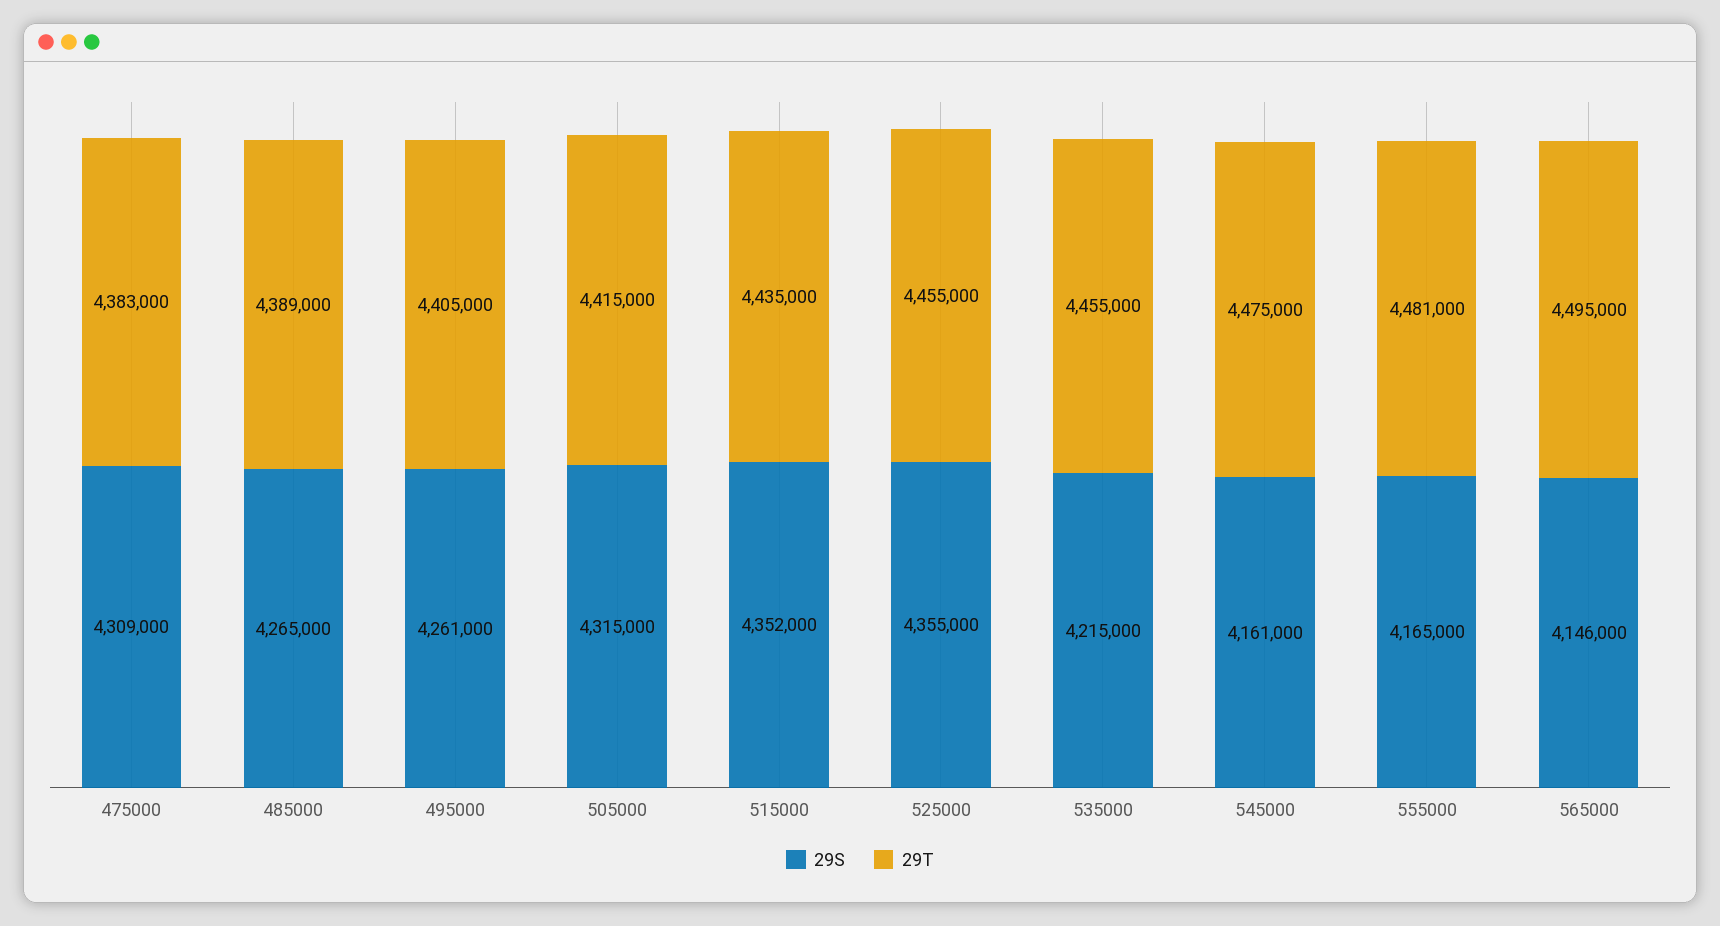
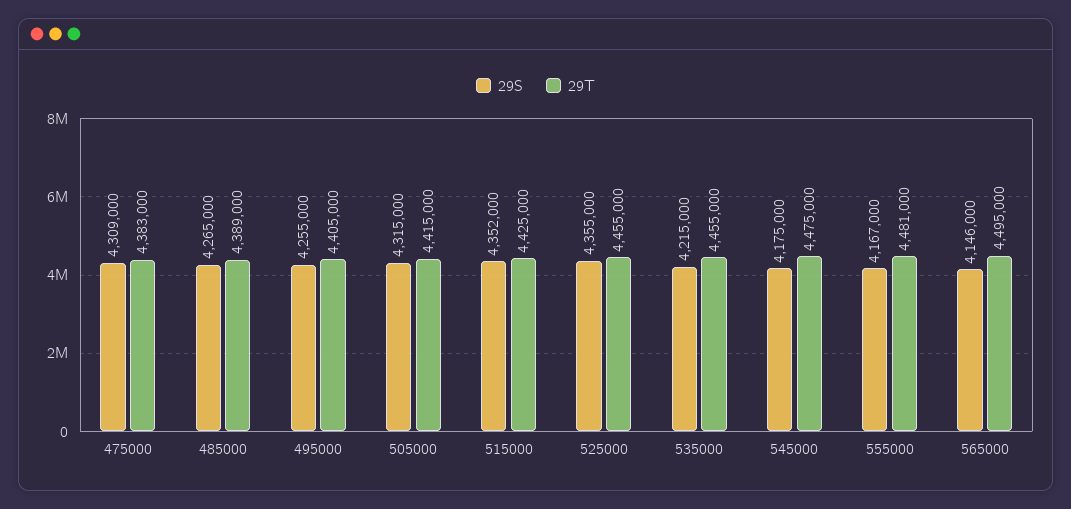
29S, 495000: 4261000 -> 4255000
29T, 515000: 4435000 -> 4425000
29S, 545000: 4161000 -> 4175000
29S, 555000: 4165000 -> 4167000

